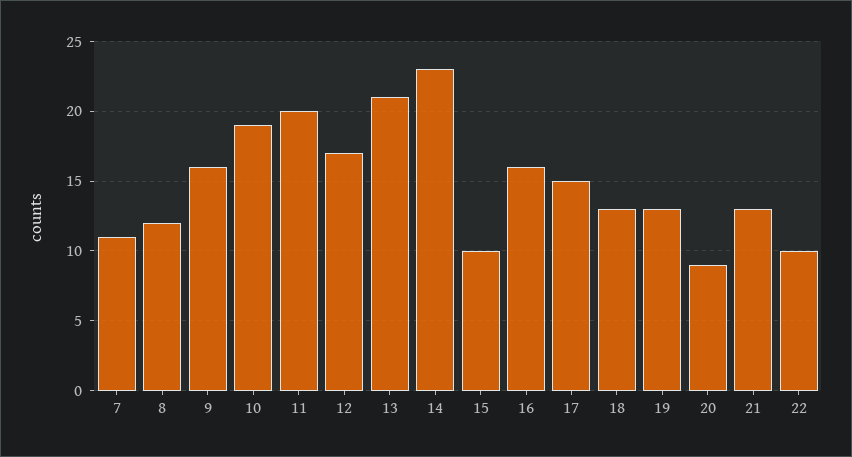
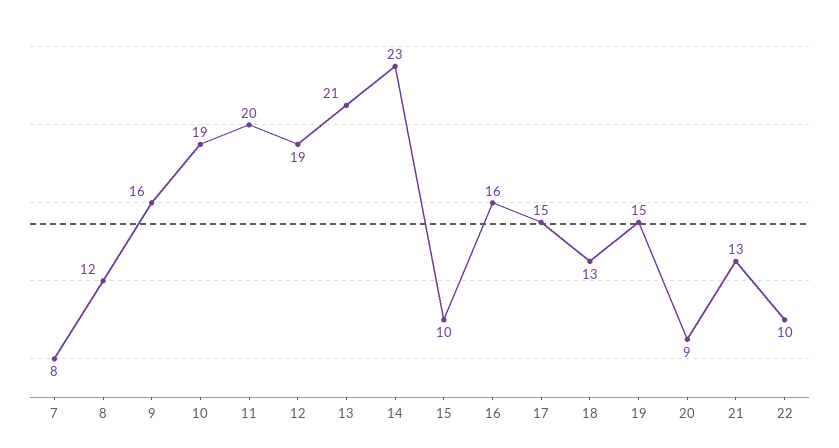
7: 11 -> 8
12: 17 -> 19
19: 13 -> 15

